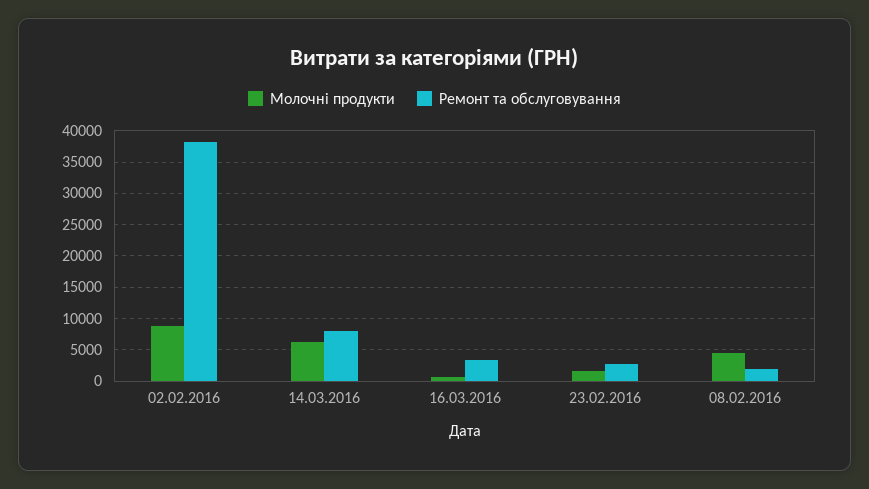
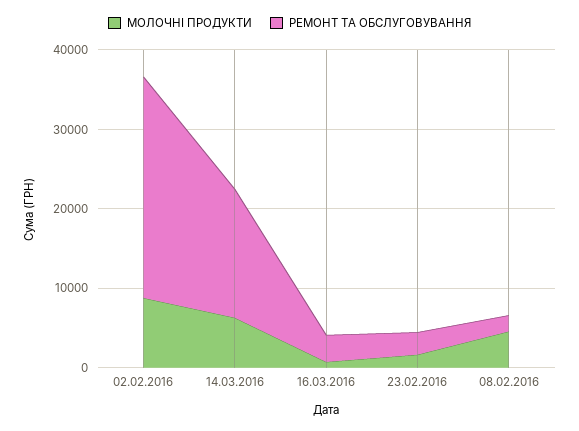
Ремонт та обслуговування, 02.02.2016: 38000 -> 28000
Ремонт та обслуговування, 14.03.2016: 8000 -> 16000

